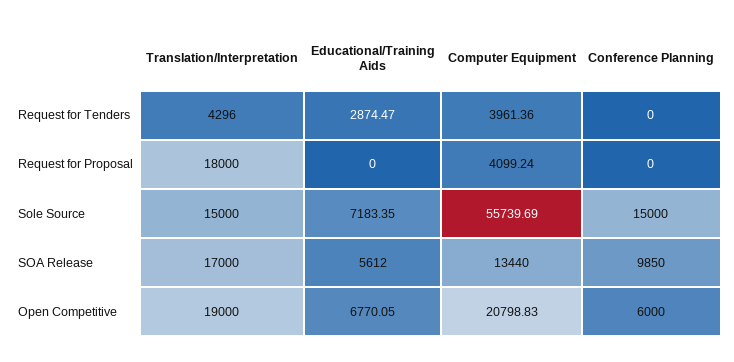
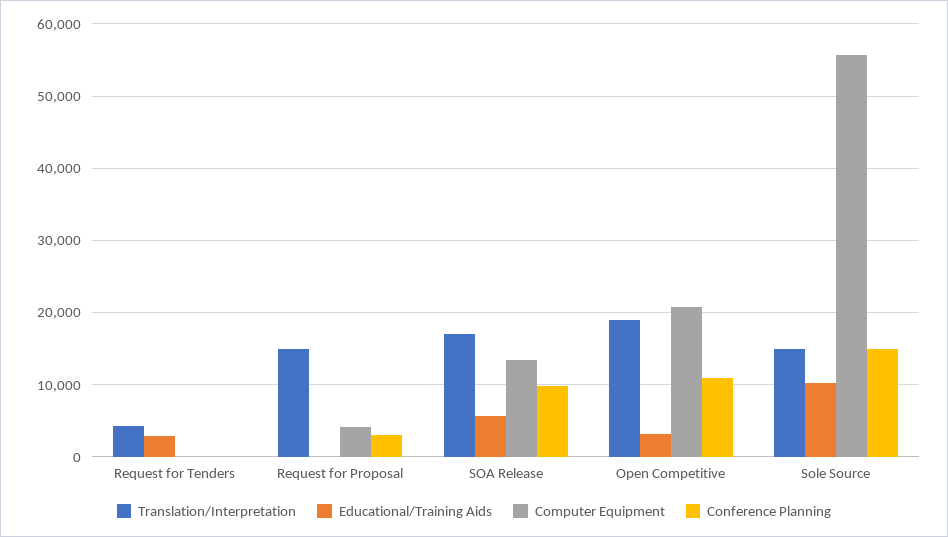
Computer Equipment, Request for Tenders: 3961.36 -> 0
Translation/Interpretation, Request for Proposal: 18000 -> 15000
Conference Planning, Request for Proposal: 0 -> 3000
Educational/Training Aids, Sole Source: 7183.35 -> 10000
Educational/Training Aids, Open Competitive: 6770.05 -> 3000
Conference Planning, Open Competitive: 6000 -> 11000

